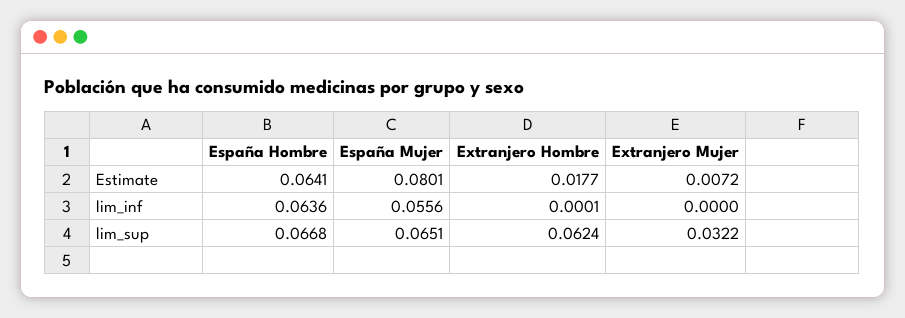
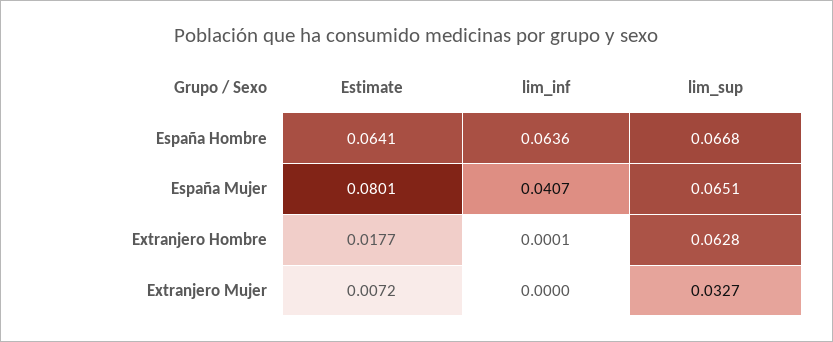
España Mujer, lim_inf: 0.0556 -> 0.0407
Extranjero Hombre, lim_sup: 0.0624 -> 0.0628
Extranjero Mujer, lim_sup: 0.0322 -> 0.0327

